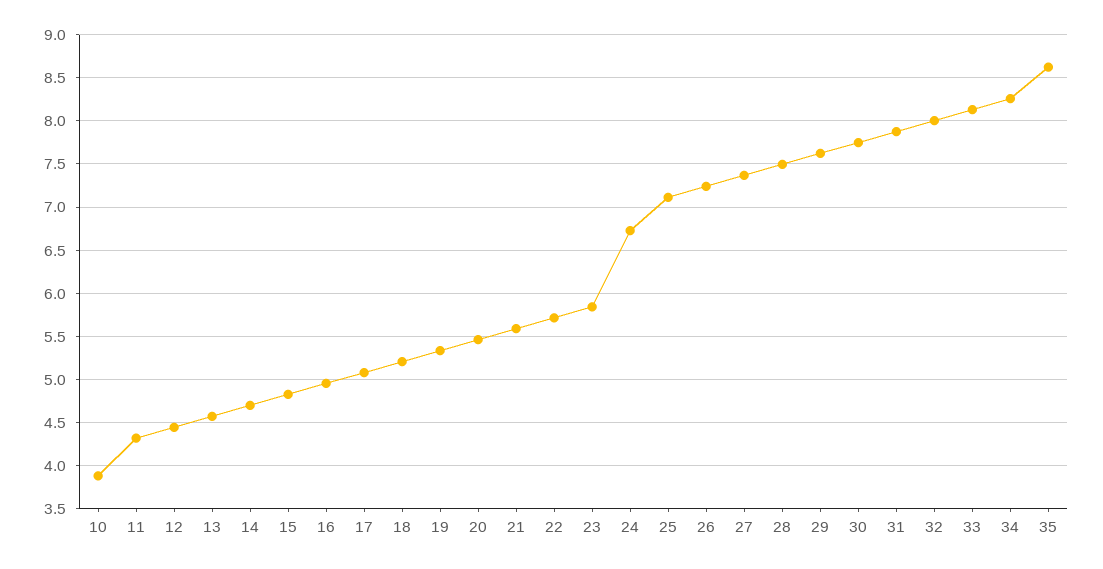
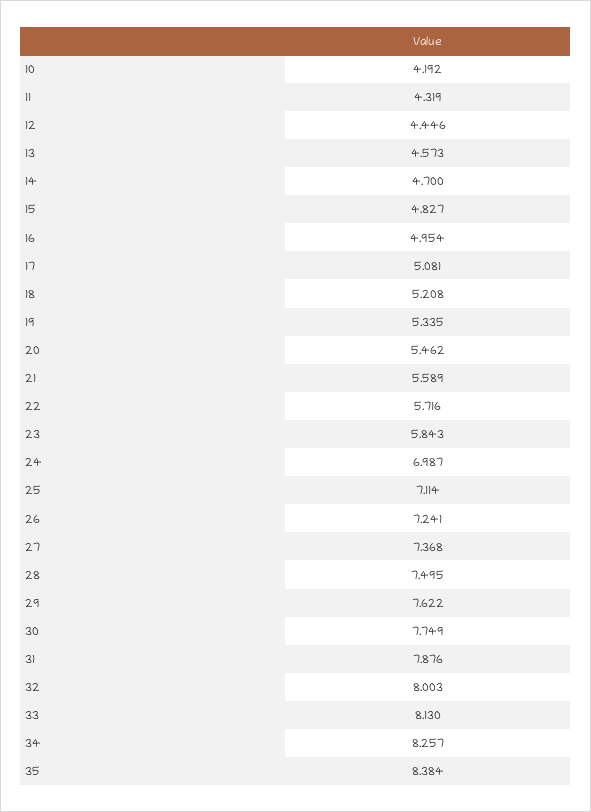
10: 3.9 -> 4.192
24: 6.7 -> 6.987
35: 8.6 -> 8.384

